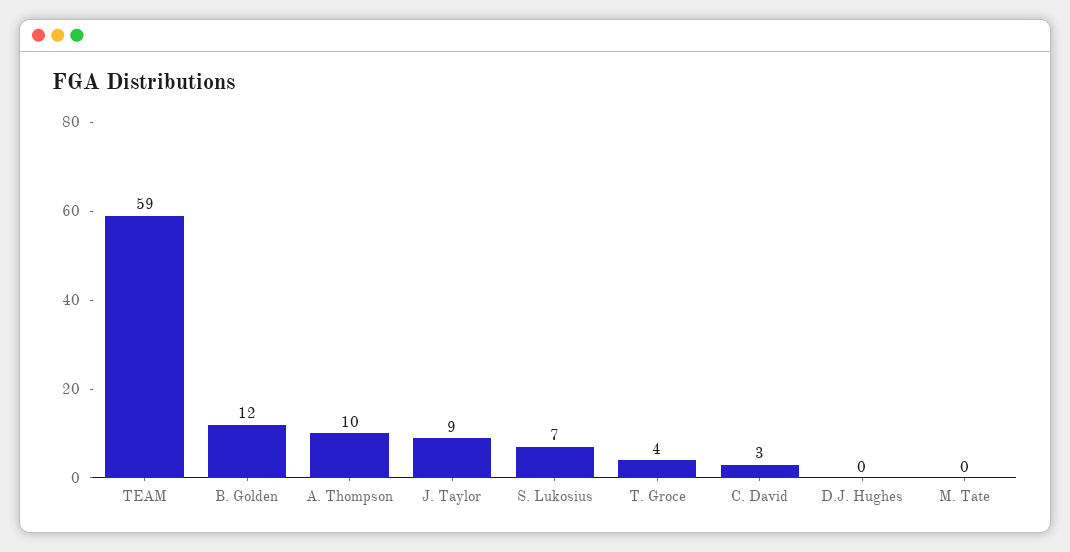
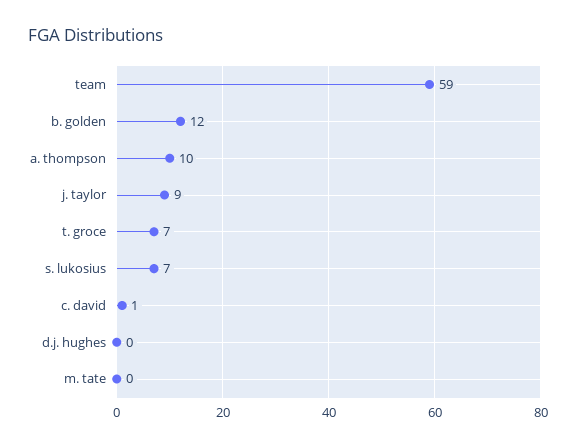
T. Groce: 4 -> 7
C. David: 3 -> 1

